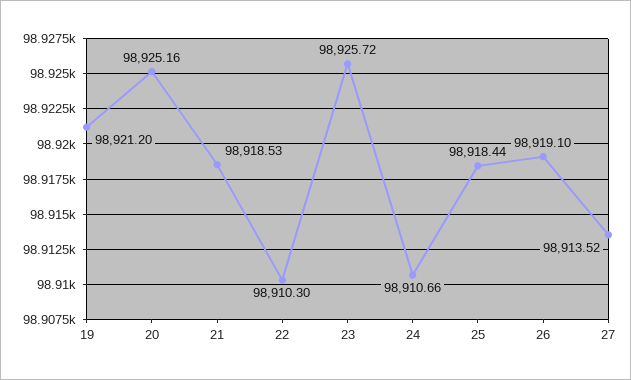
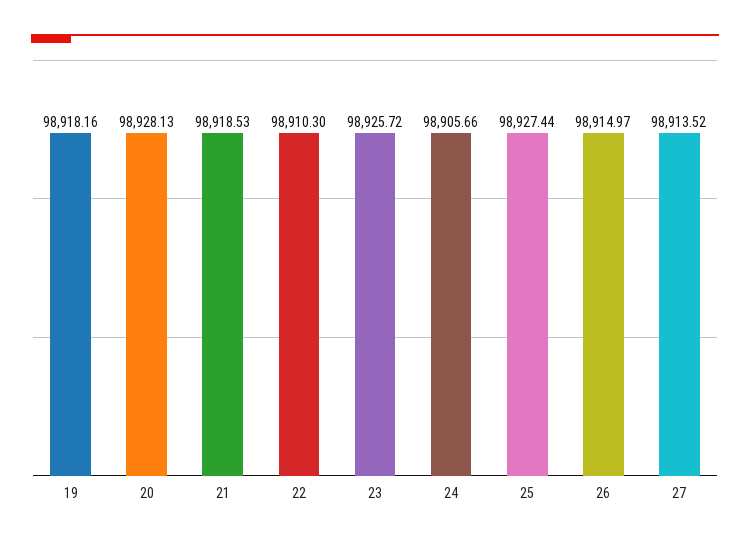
19: 98921.2 -> 98918.16
20: 98925.16 -> 98928.13
24: 98910.66 -> 98905.66
25: 98918.44 -> 98927.44
26: 98919.1 -> 98914.97

